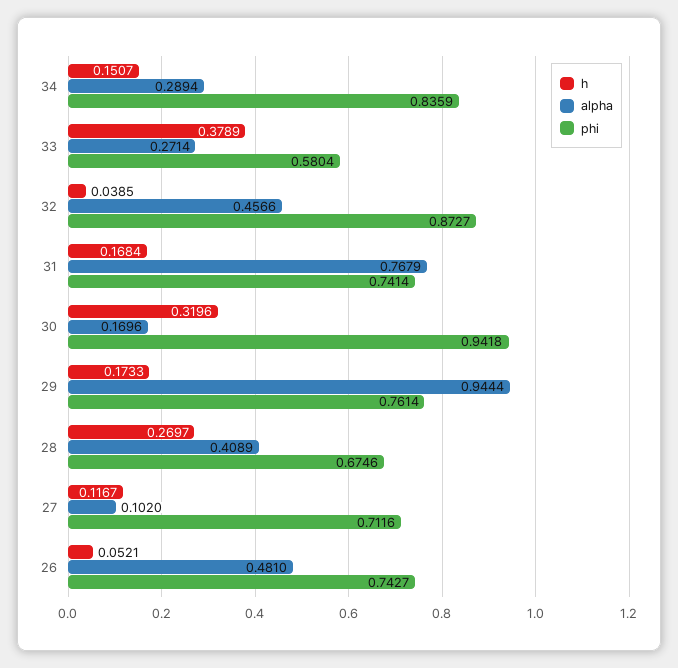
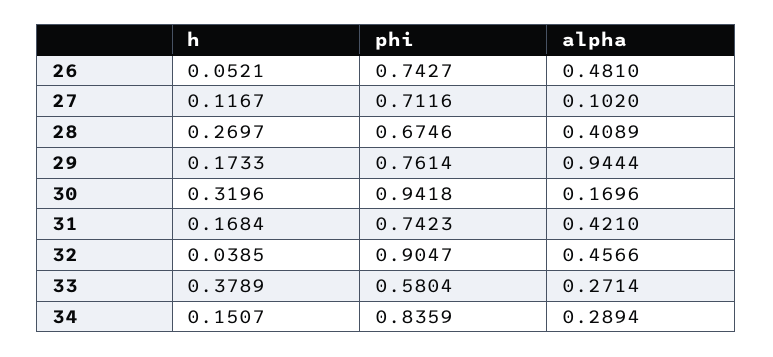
phi, 32: 0.8727 -> 0.9047
alpha, 31: 0.7679 -> 0.421
phi, 31: 0.7414 -> 0.7423

